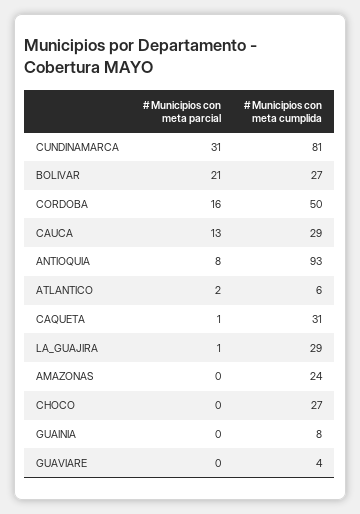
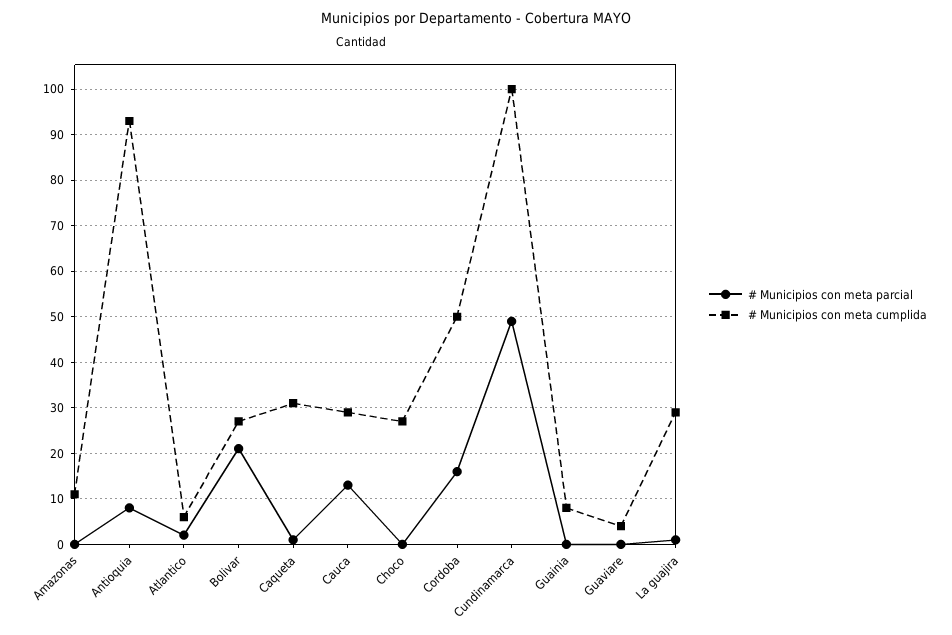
# Municipios con meta parcial, CUNDINAMARCA: 31 -> 50
# Municipios con meta cumplida, CUNDINAMARCA: 81 -> 100
# Municipios con meta cumplida, AMAZONAS: 24 -> 10

